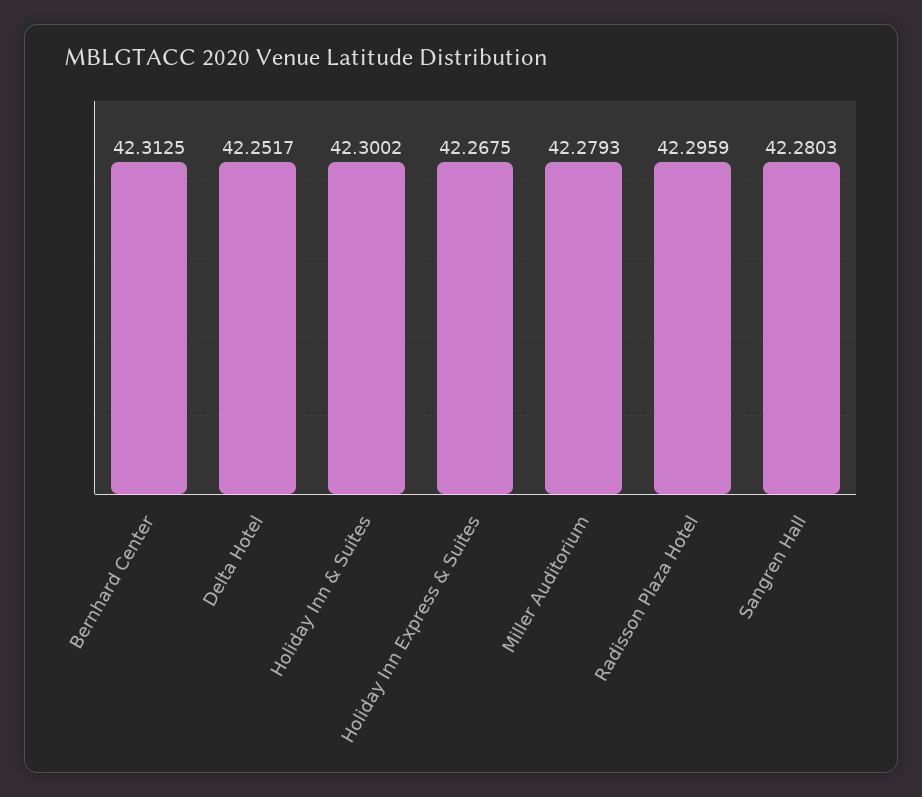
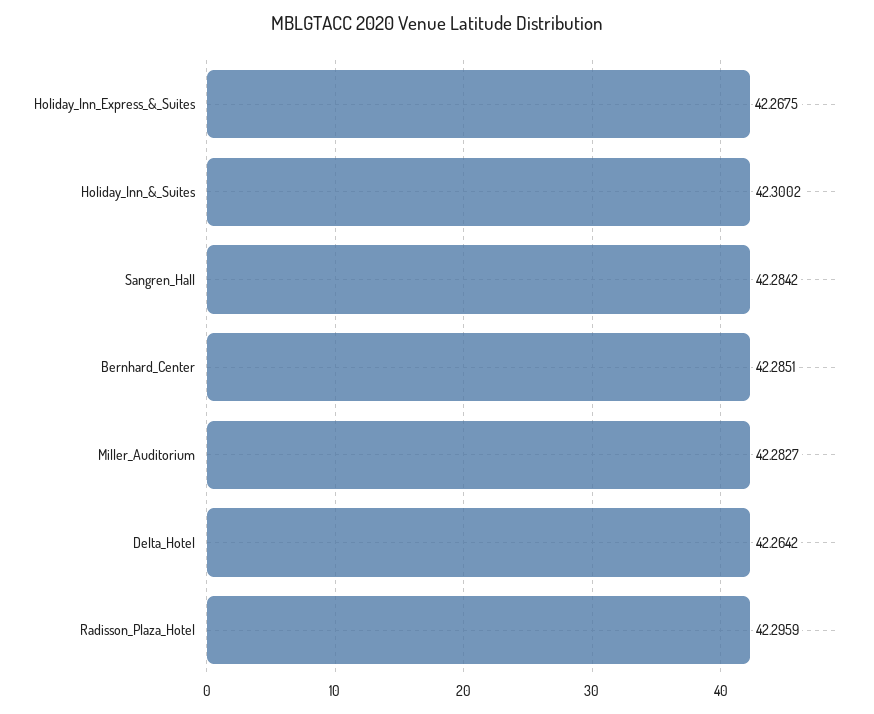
Bernhard Center: 42.3125 -> 42.2851
Delta Hotel: 42.2517 -> 42.2642
Miller Auditorium: 42.2793 -> 42.2827
Sangren Hall: 42.2803 -> 42.2842

